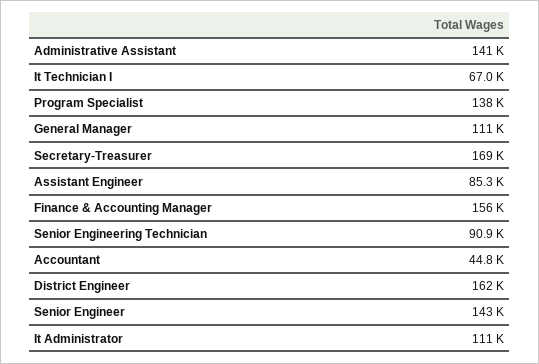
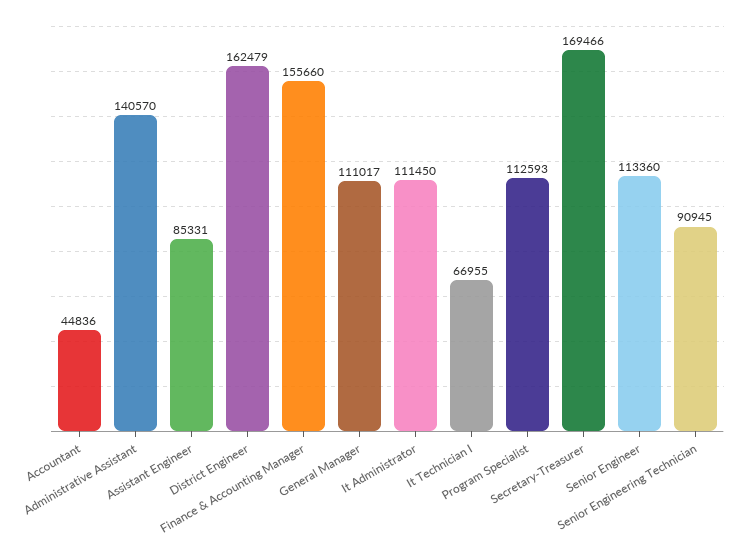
Program Specialist: 138000 -> 112593
Senior Engineer: 143000 -> 113360

